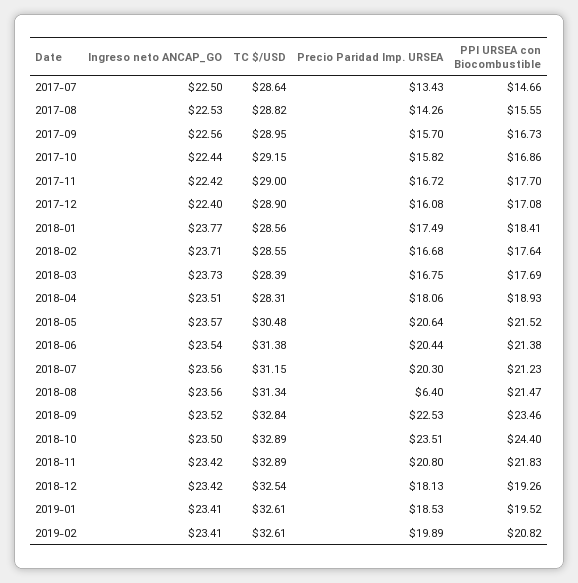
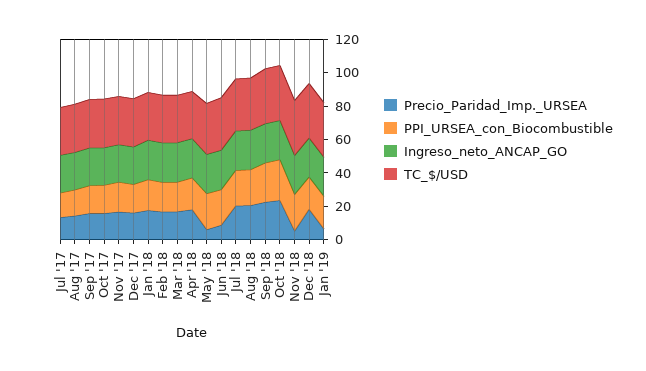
Precio Paridad Imp. URSEA, 2018-05: 20.64 -> 5
Precio Paridad Imp. URSEA, 2018-06: 20.44 -> 10
Precio Paridad Imp. URSEA, 2018-08: 6.4 -> 20
Precio Paridad Imp. URSEA, 2018-11: 20.8 -> 5
Precio Paridad Imp. URSEA, 2019-01: 18.53 -> 5
Ingreso neto ANCAP_GO, 2019-02: 23.41 -> none
TC $/USD, 2019-02: 32.61 -> none
Precio Paridad Imp. URSEA, 2019-02: 19.89 -> none
PPI URSEA con Biocombustible, 2019-02: 20.82 -> none

